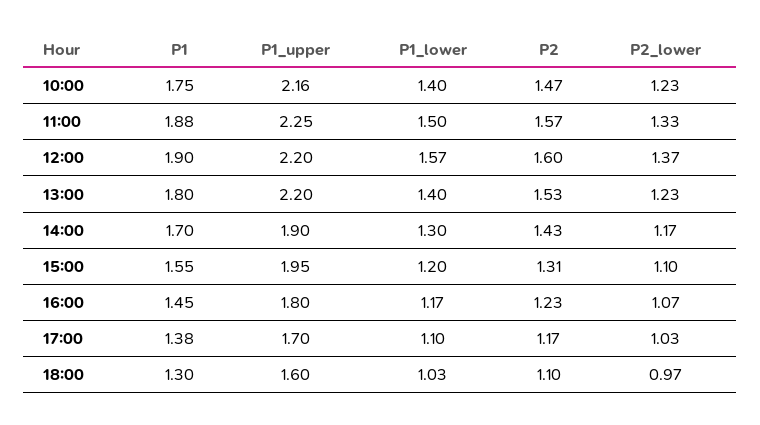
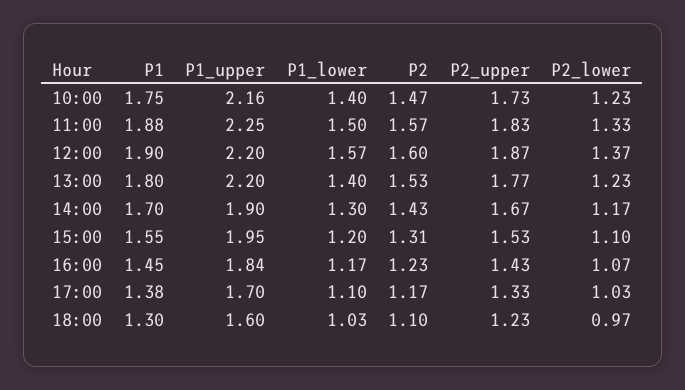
P1_upper, 16:00: 1.8 -> 1.84
P2_upper, 10:00: none -> 1.73
P2_upper, 11:00: none -> 1.83
P2_upper, 12:00: none -> 1.87
P2_upper, 13:00: none -> 1.77
P2_upper, 14:00: none -> 1.67
P2_upper, 15:00: none -> 1.53
P2_upper, 16:00: none -> 1.43
P2_upper, 17:00: none -> 1.33
P2_upper, 18:00: none -> 1.23

